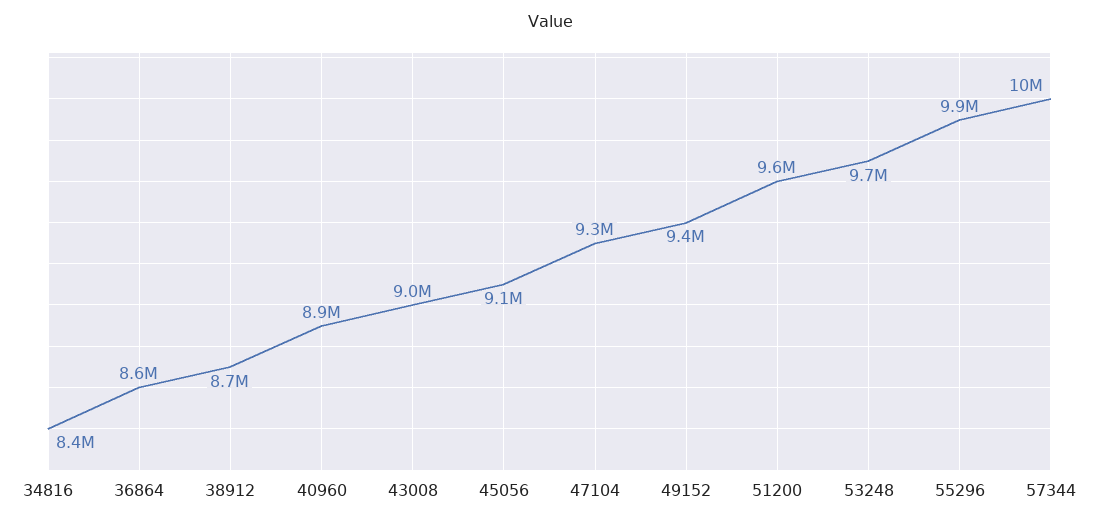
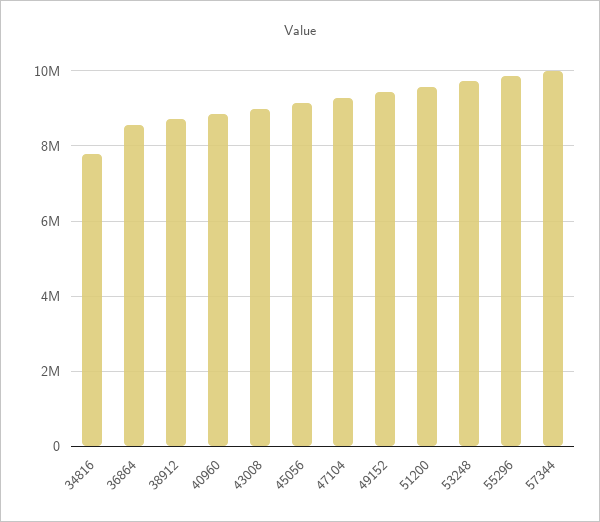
34816: 8400000 -> 7800000

